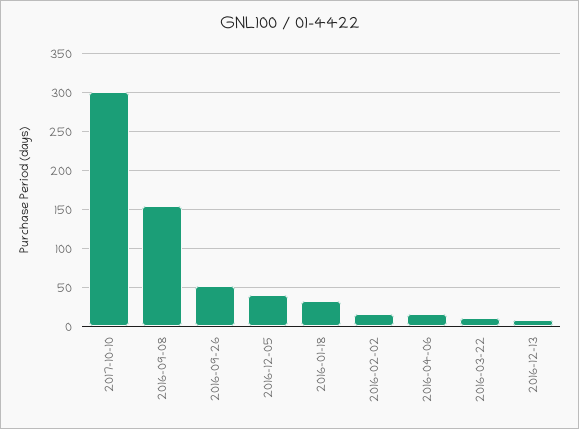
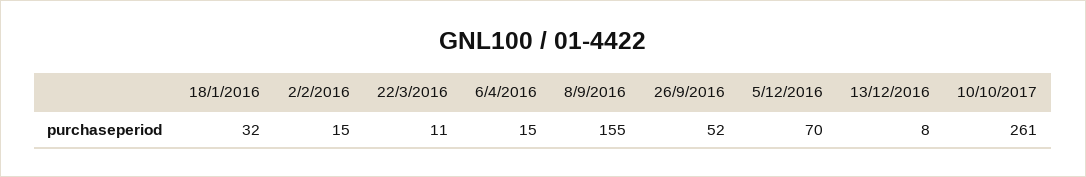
2017-10-10: 300 -> 261
2016-12-05: 40 -> 70

